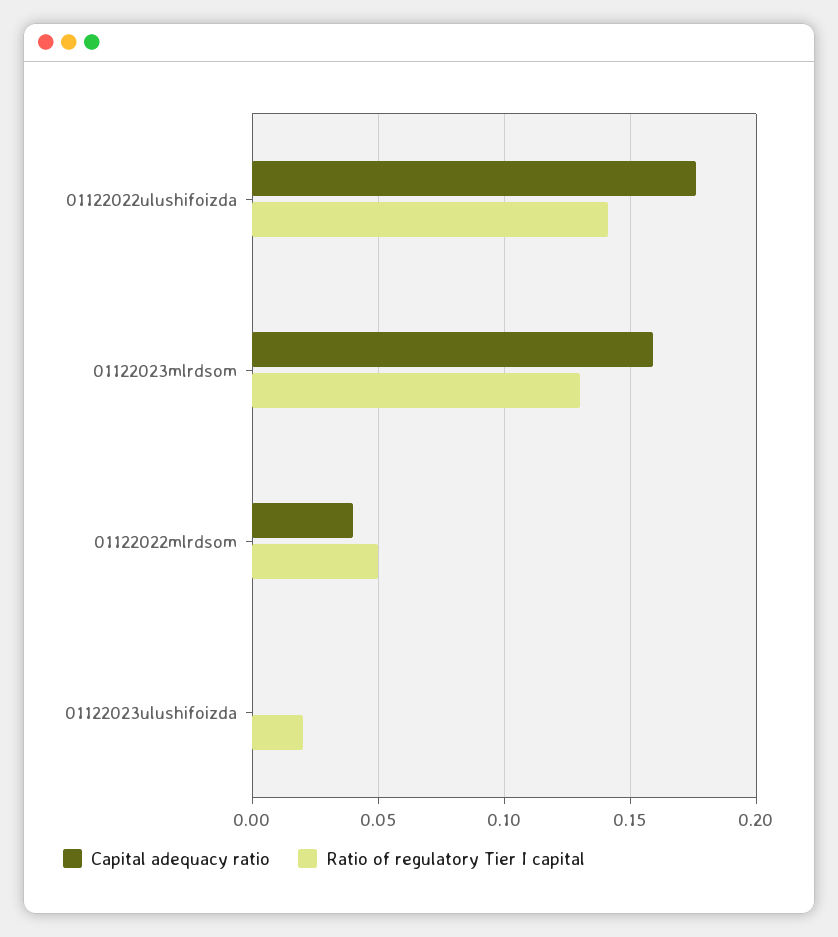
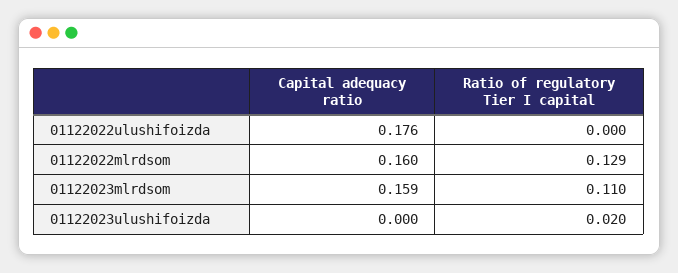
Ratio of regulatory Tier I capital, 01122022ulushifoizda: 0.14 -> 0
Ratio of regulatory Tier I capital, 01122023mlrdsom: 0.13 -> 0.11
Capital adequacy ratio, 01122022mlrdsom: 0.04 -> 0.16
Ratio of regulatory Tier I capital, 01122022mlrdsom: 0.05 -> 0.129

